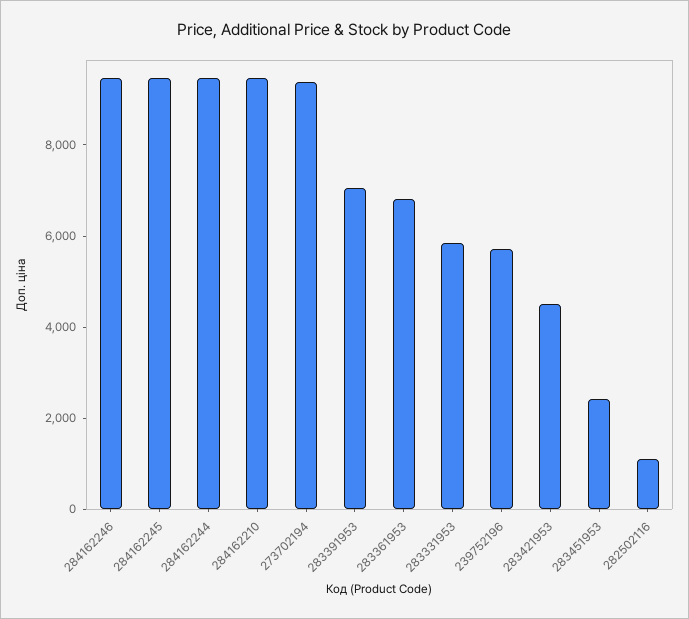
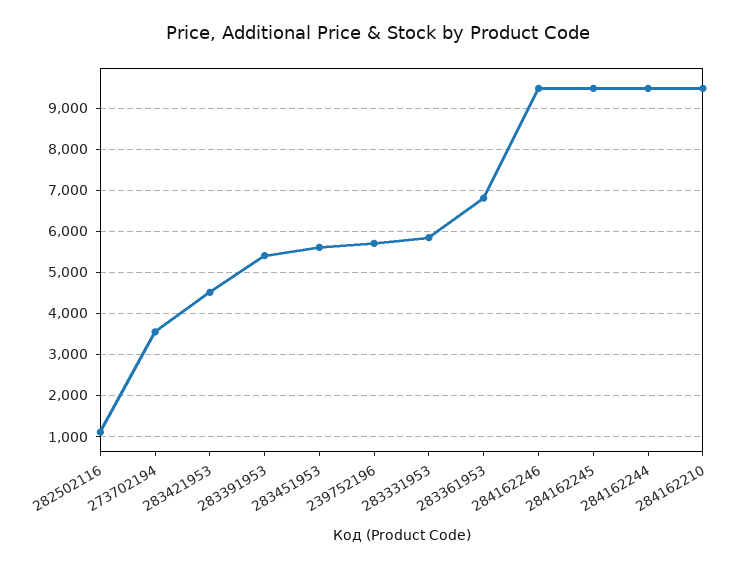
273702194: 9500 -> 3600
283391953: 7000 -> 5400
283451953: 2500 -> 5600

